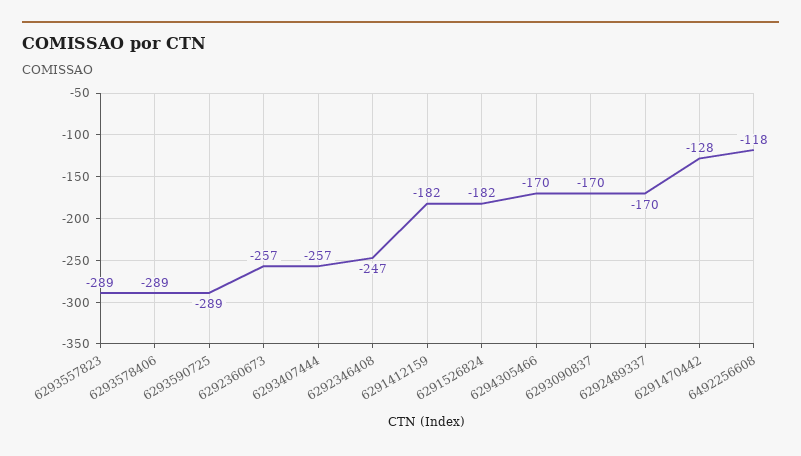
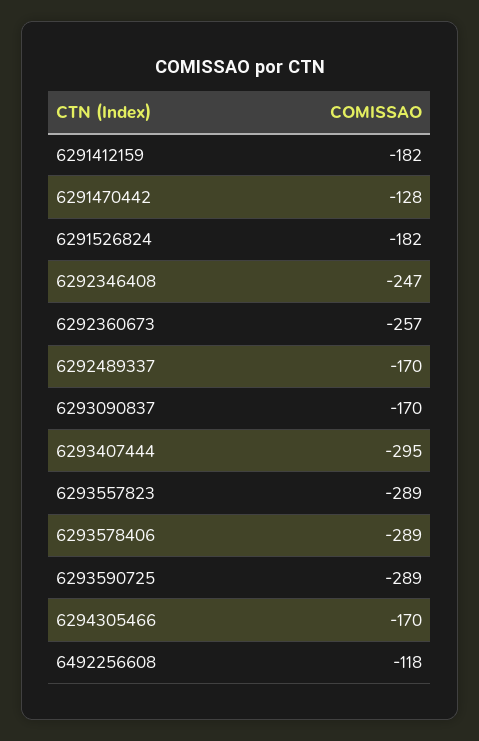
6293407444: -257 -> -295

